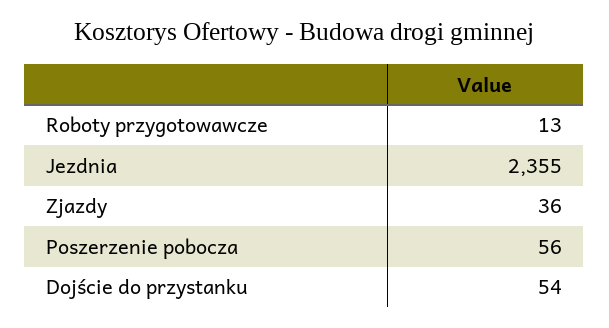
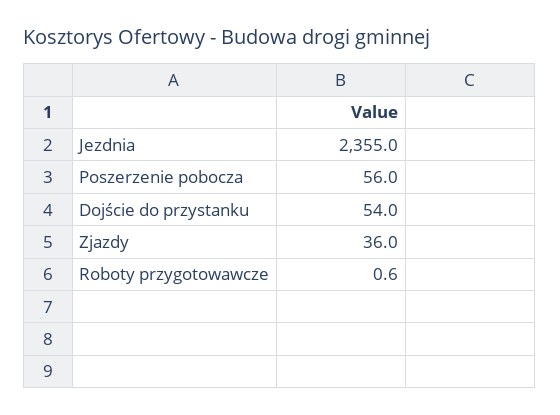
Roboty przygotowawcze: 13 -> 0.6

